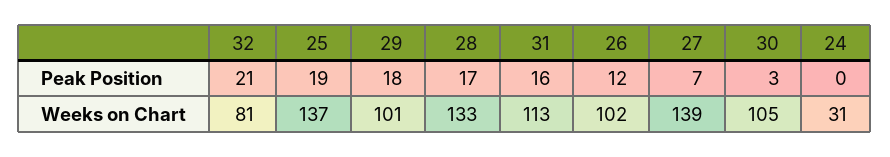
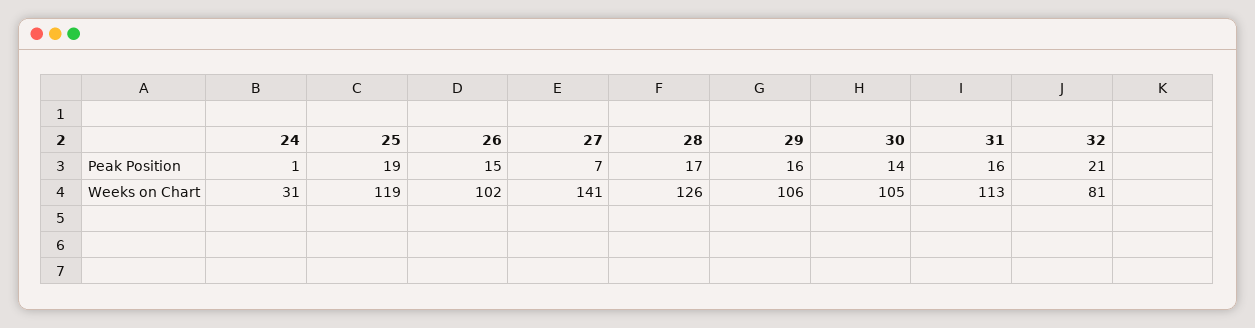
29, Peak Position: 18 -> 16
26, Peak Position: 12 -> 15
30, Peak Position: 3 -> 14
24, Peak Position: 0 -> 1
25, Weeks on Chart: 137 -> 119
29, Weeks on Chart: 101 -> 106
28, Weeks on Chart: 133 -> 126
27, Weeks on Chart: 139 -> 141

